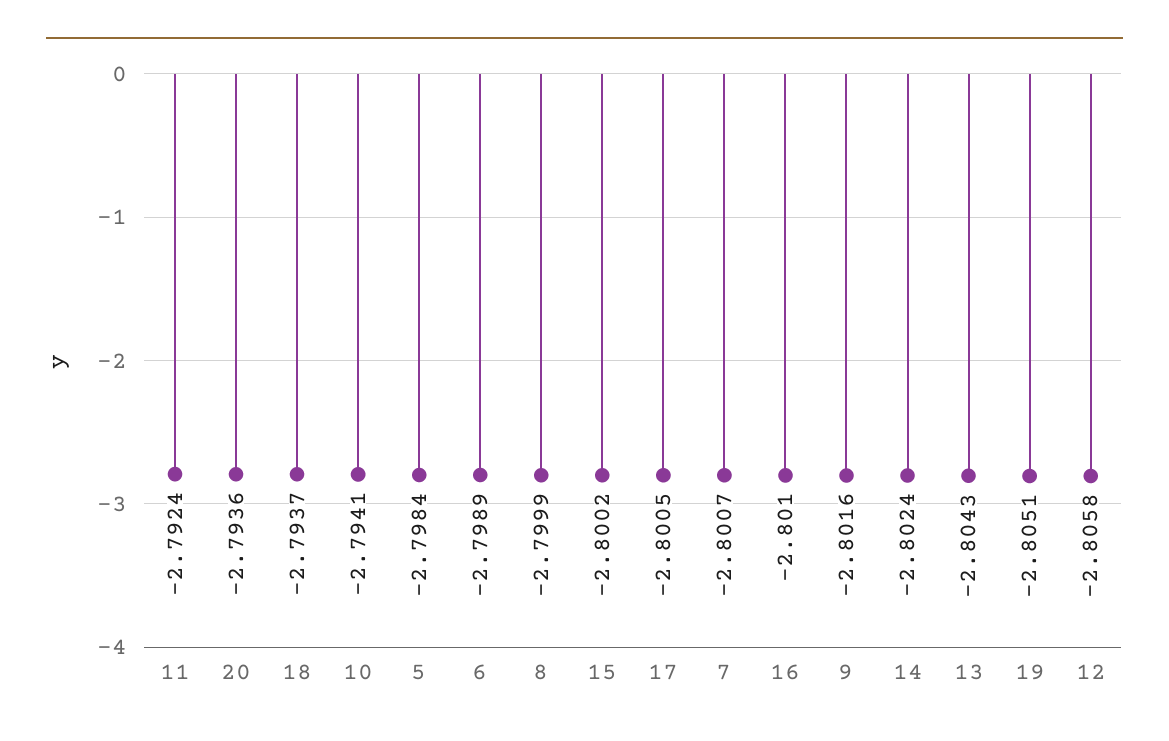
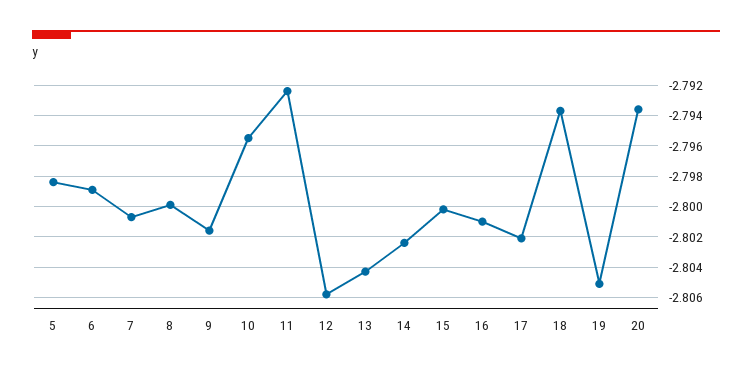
10: -2.7941 -> -2.7955
17: -2.8005 -> -2.802

